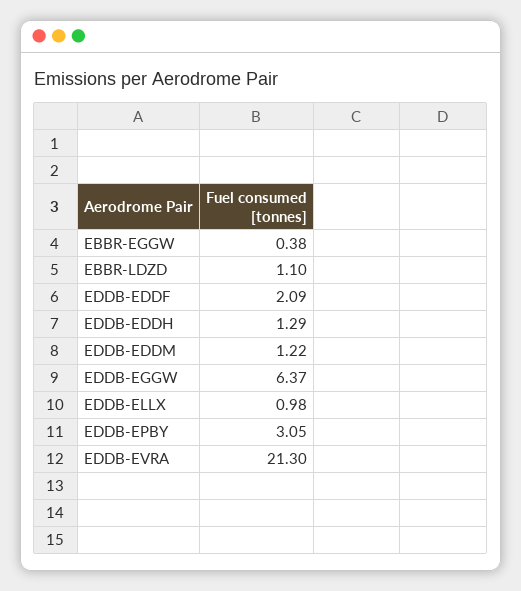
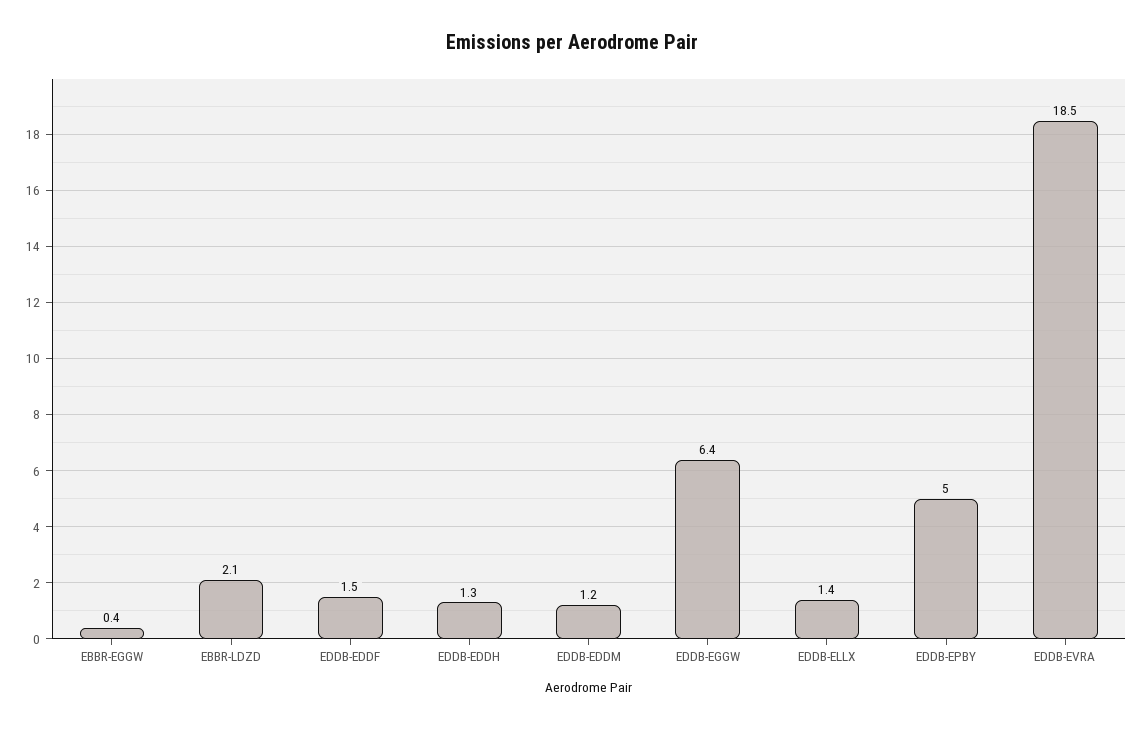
EBBR-LDZD: 1.1 -> 2.1
EDDB-EDDF: 2.09 -> 1.5
EDDB-ELLX: 0.98 -> 1.4
EDDB-EPBY: 3.05 -> 5
EDDB-EVRA: 21.3 -> 18.5

